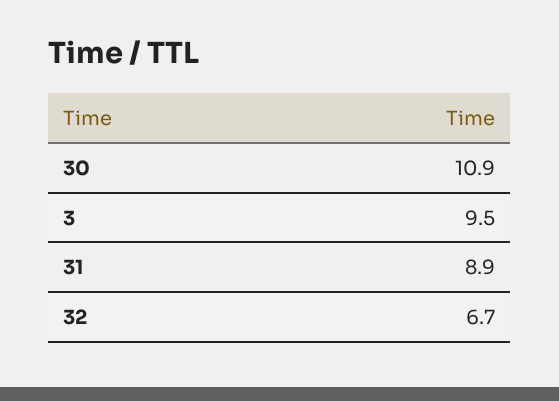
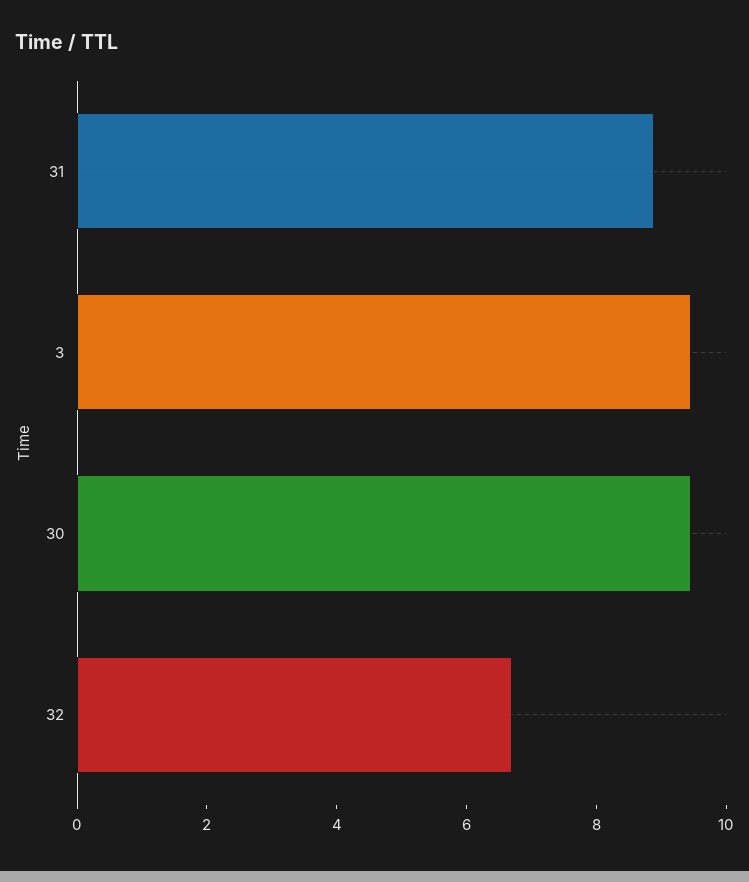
30: 10.9 -> 9.5

